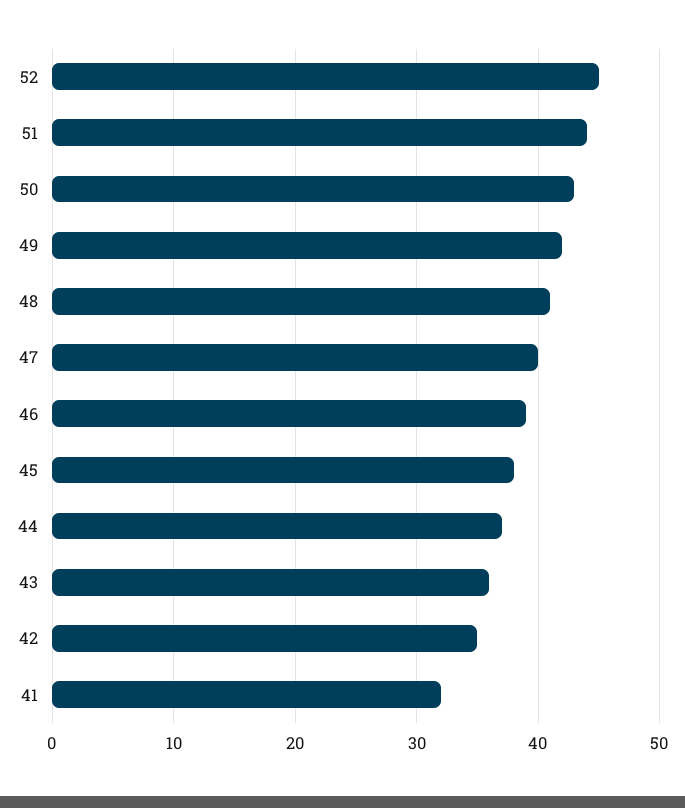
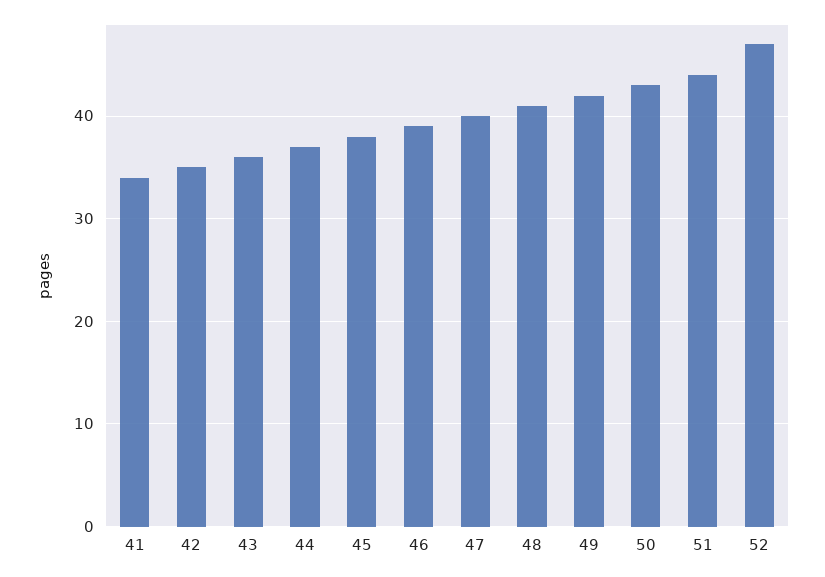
52: 45 -> 47
41: 32 -> 34

